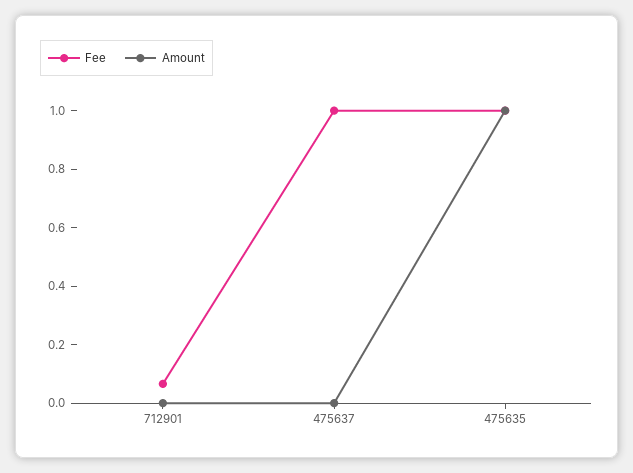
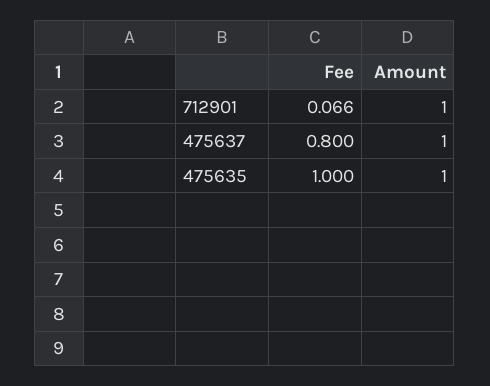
Amount, 712901: 0 -> 1
Fee, 475637: 1 -> 0.8
Amount, 475637: 0 -> 1

